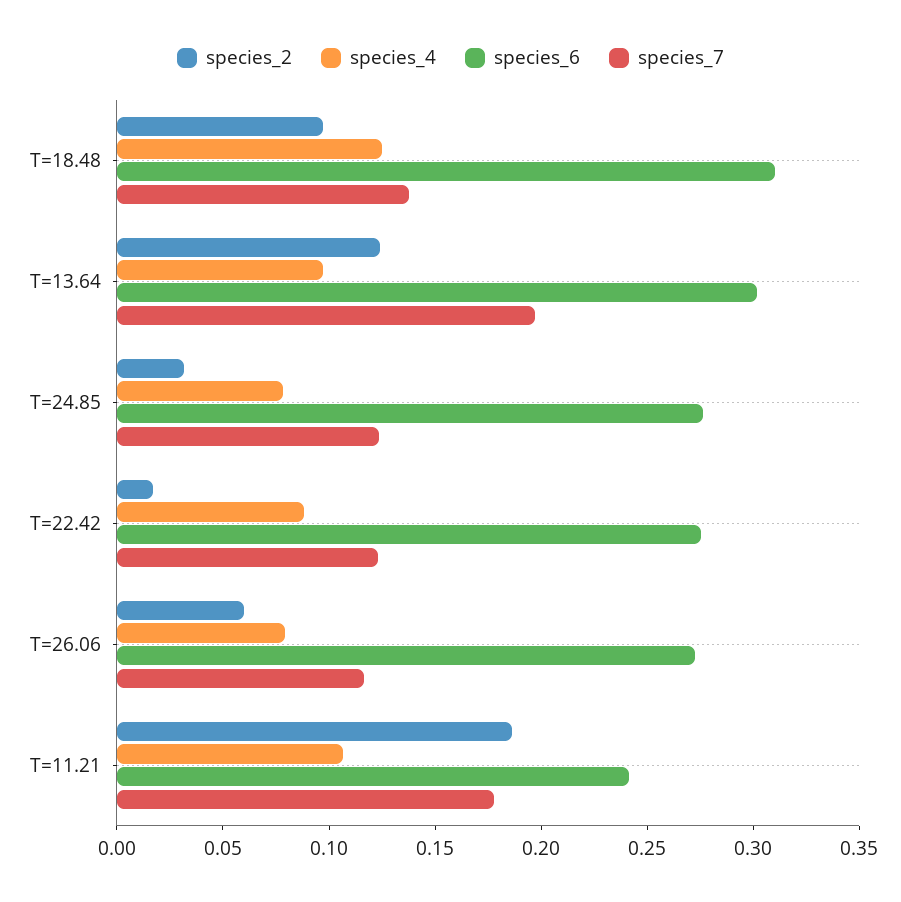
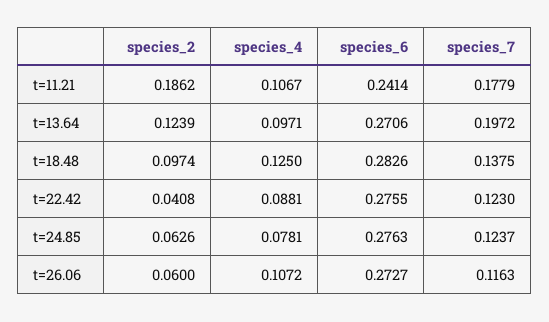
species_6, T=18.48: 0.31 -> 0.2826
species_6, T=13.64: 0.3 -> 0.2706
species_2, T=24.85: 0.03 -> 0.0626
species_2, T=22.42: 0.02 -> 0.0408
species_4, T=26.06: 0.08 -> 0.1072

